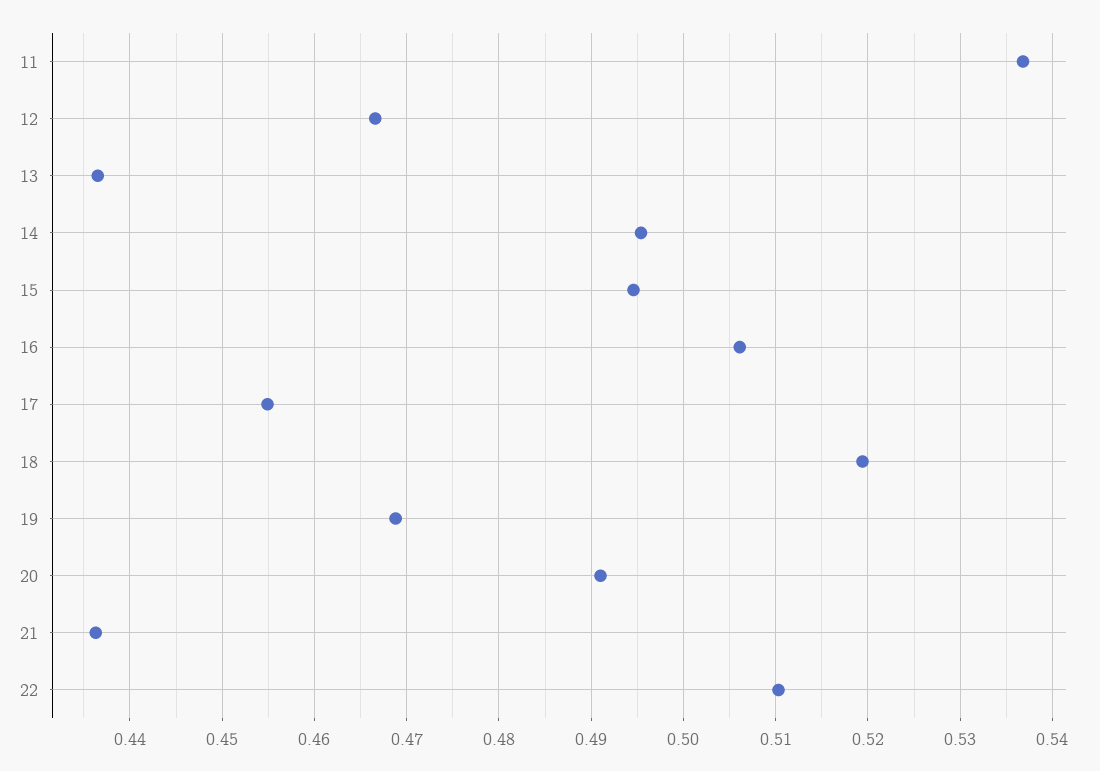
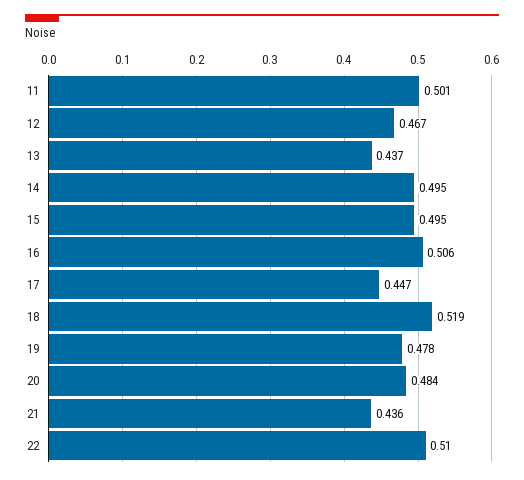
11: 0.537 -> 0.501
17: 0.455 -> 0.447
19: 0.469 -> 0.478
20: 0.491 -> 0.484

